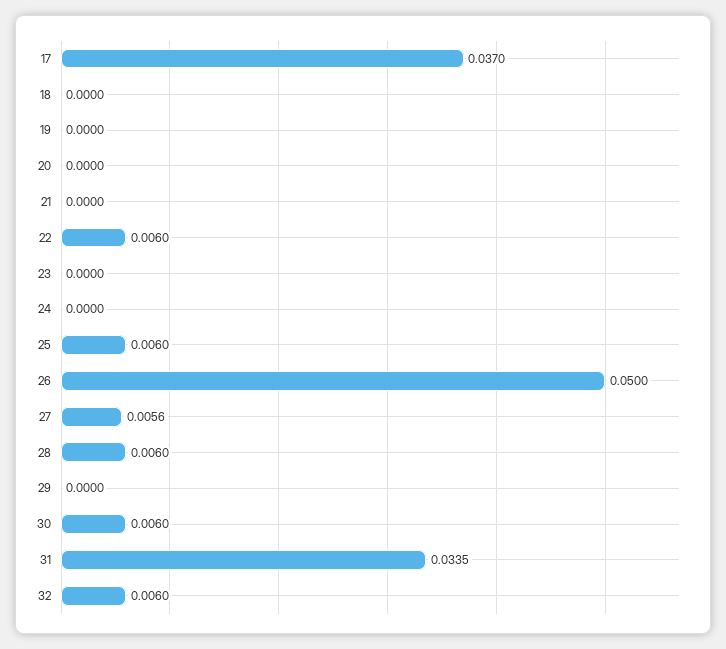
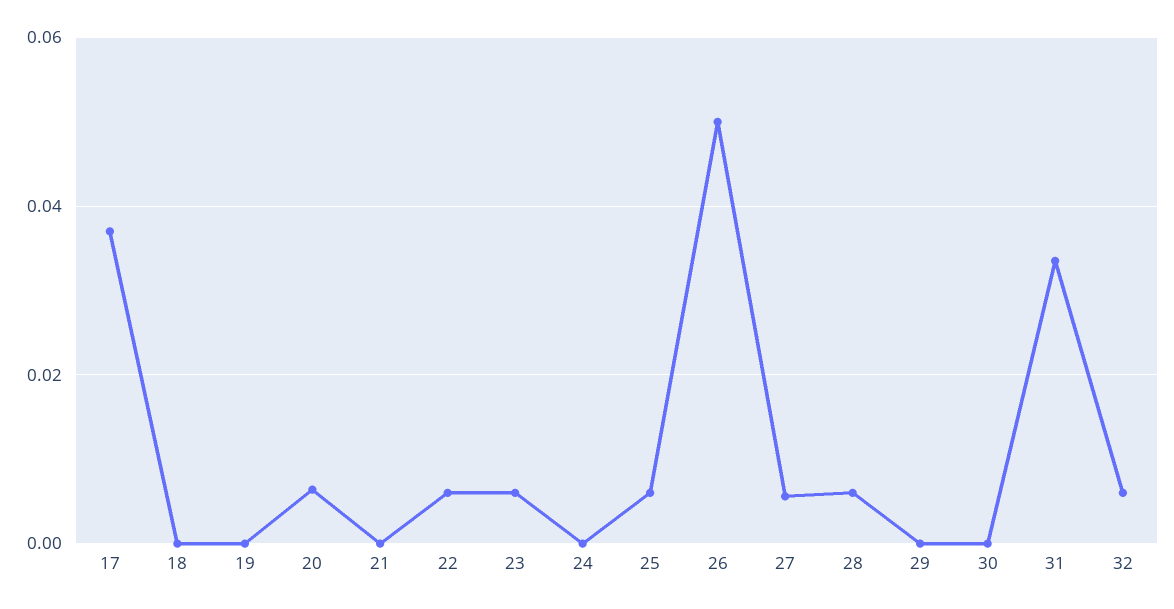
20: 0 -> 0.006
23: 0 -> 0.006
30: 0.006 -> 0

